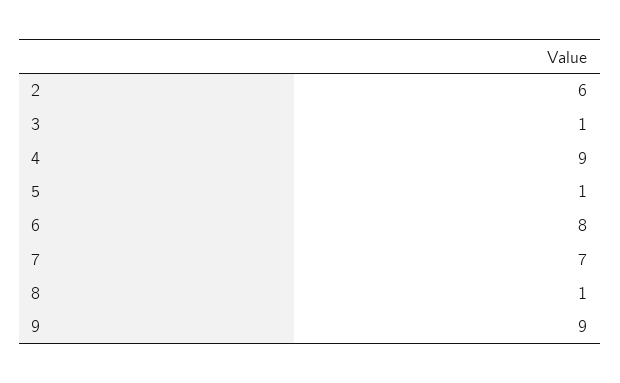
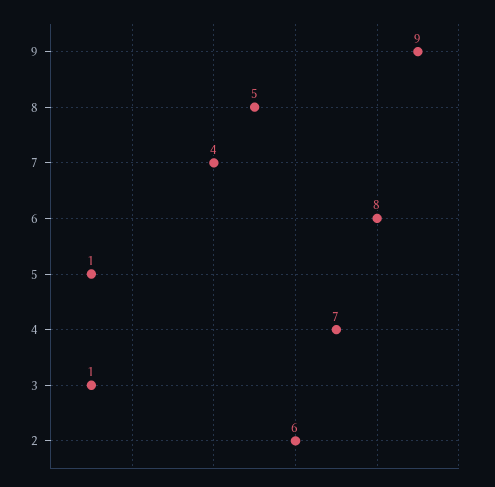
4: 9 -> 7
7: 7 -> 4
8: 1 -> 5

